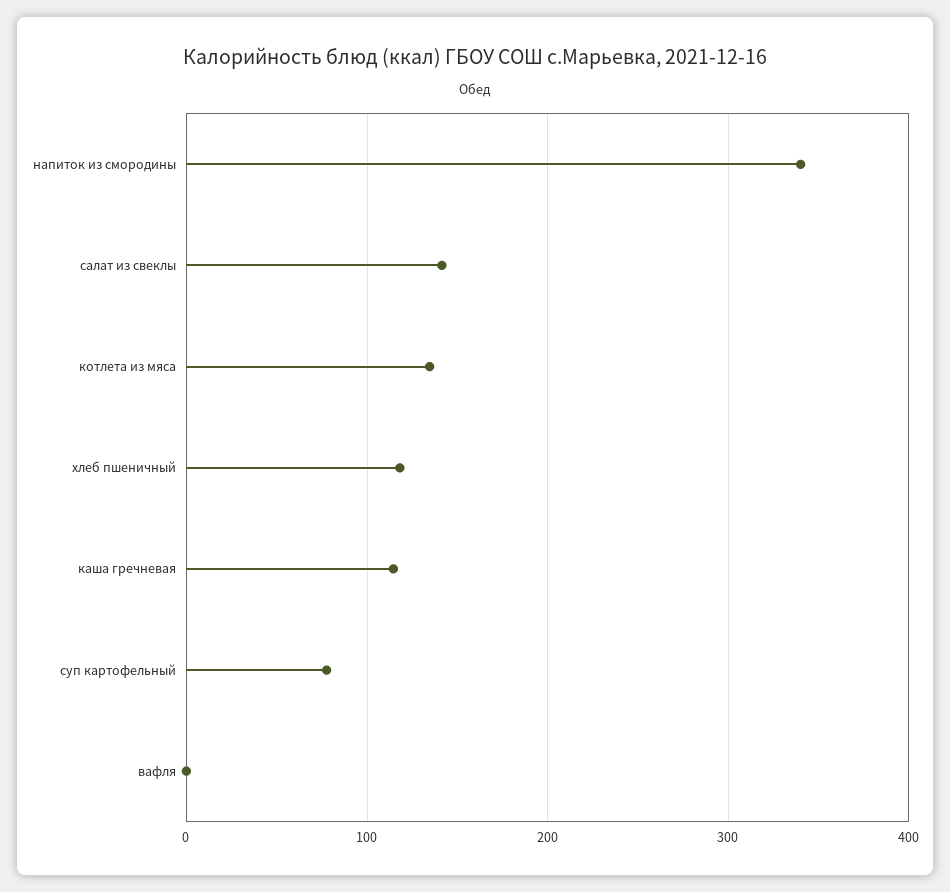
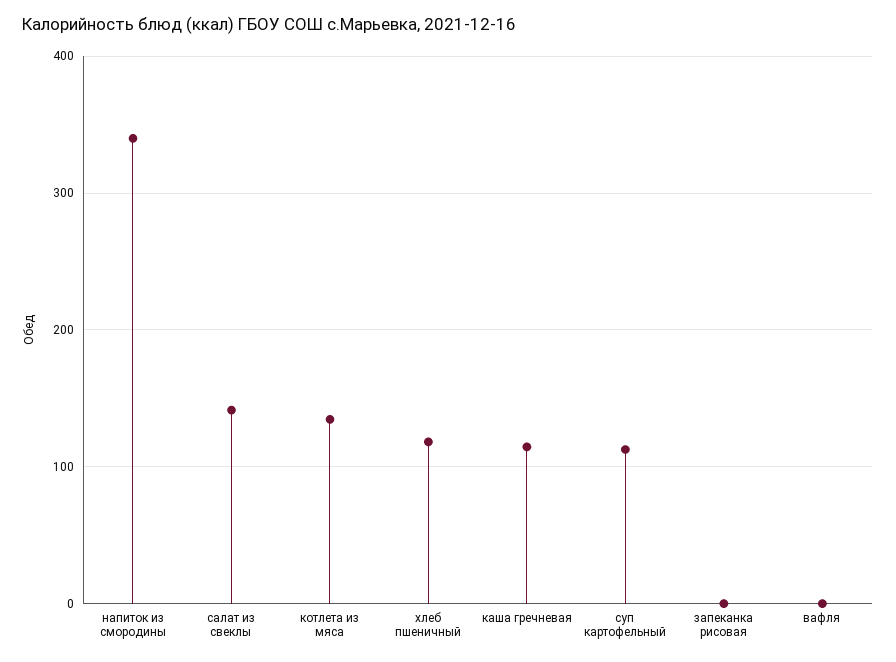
суп картофельный: 80 -> 110
запеканка рисовая: none -> 0

